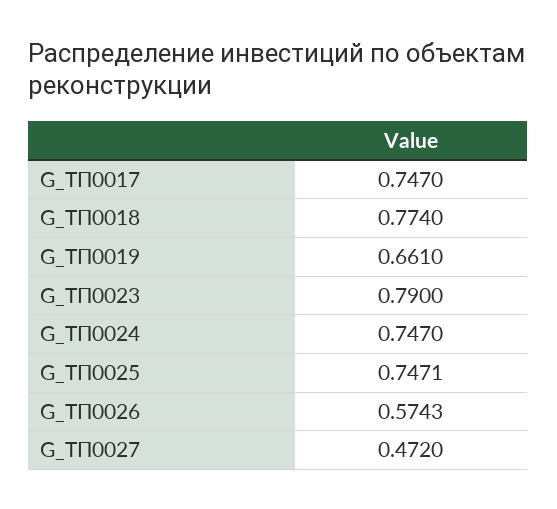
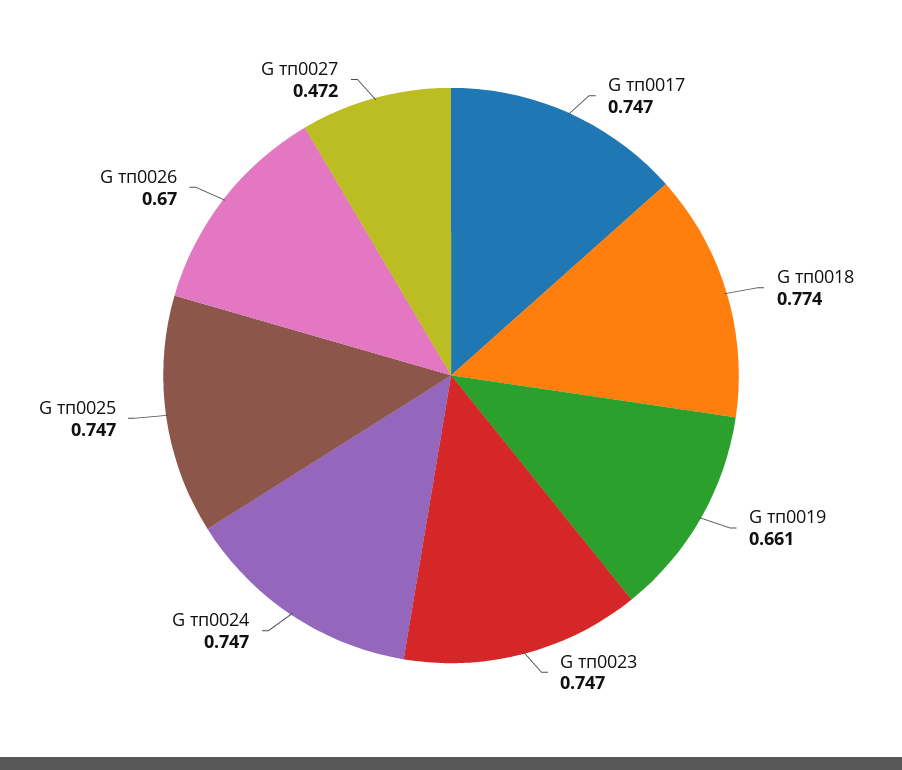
G_ТП0023: 0.79 -> 0.747
G_ТП0025: 0.7471 -> 0.747
G_ТП0026: 0.5743 -> 0.67

